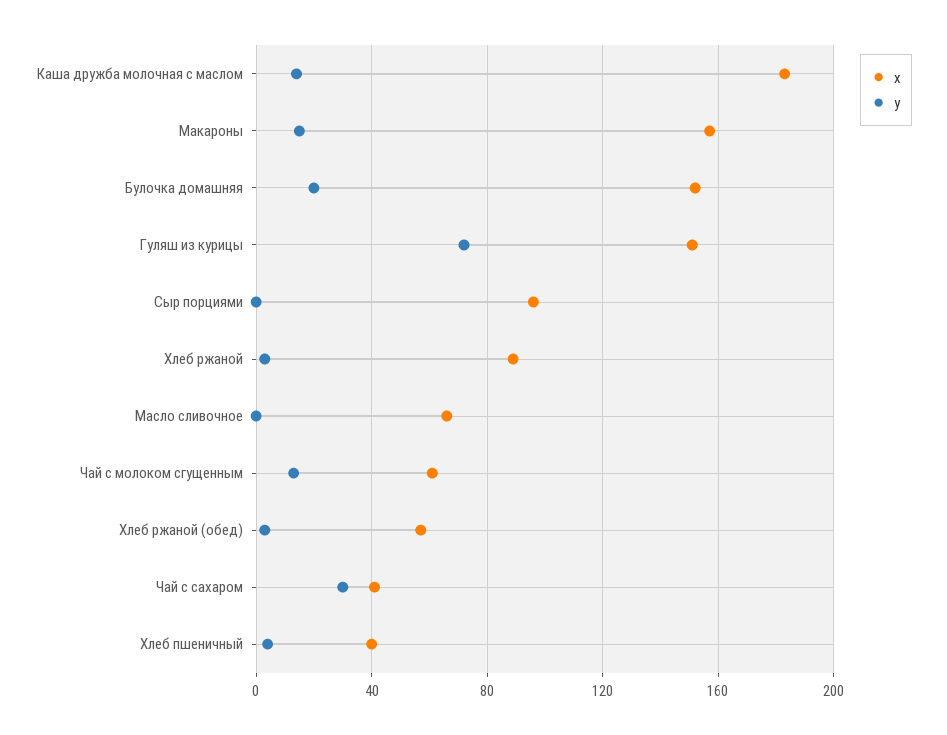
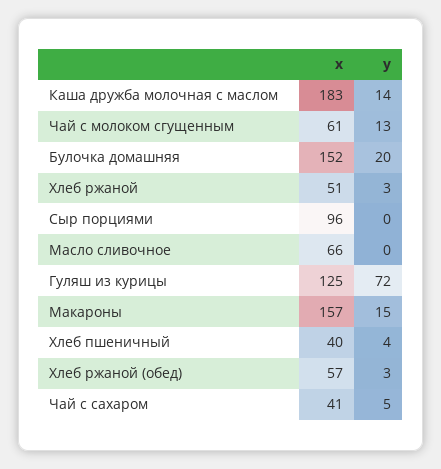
x, Гуляш из курицы: 150 -> 125
x, Хлеб ржаной: 90 -> 51
y, Чай с сахаром: 30 -> 5

